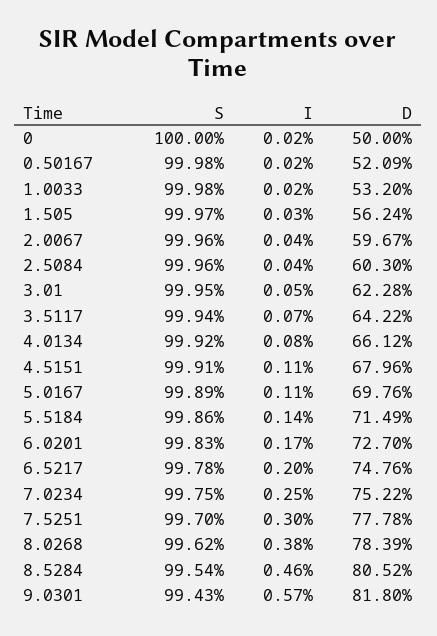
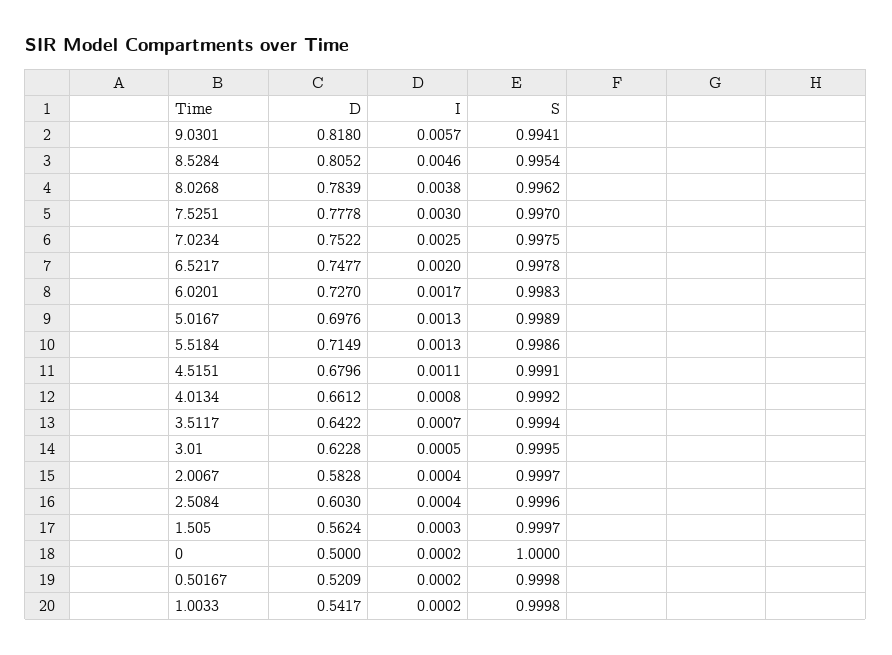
D, 1.0033: 0.532 -> 0.5417
S, 2.0067: 0.9996 -> 0.9997
D, 2.0067: 0.5967 -> 0.5828
I, 5.0167: 0.0011 -> 0.0013
I, 5.5184: 0.0014 -> 0.0013
D, 6.5217: 0.7476 -> 0.7477
S, 9.0301: 0.9943 -> 0.9941

